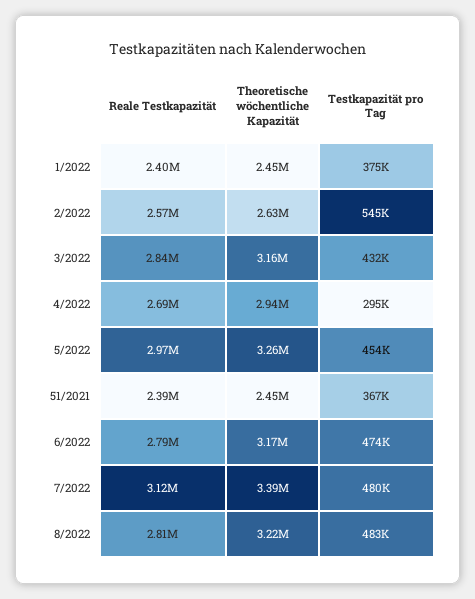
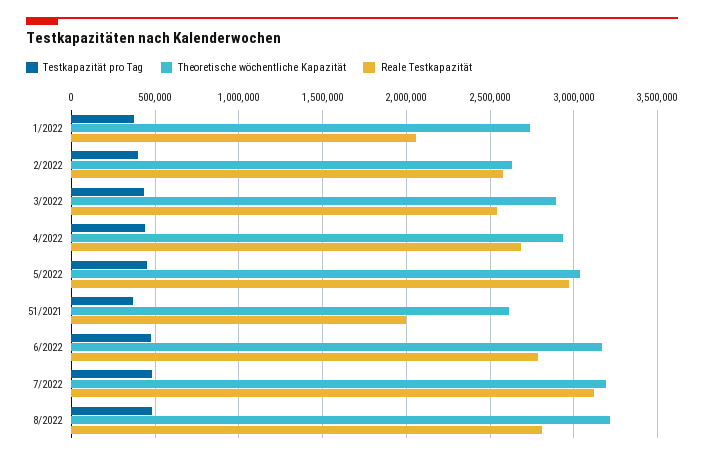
Reale Testkapazität, 1/2022: 2400000 -> 2050000
Theoretische wöchentliche Kapazität, 1/2022: 2450000 -> 2750000
Testkapazität pro Tag, 2/2022: 545000 -> 400000
Reale Testkapazität, 3/2022: 2840000 -> 2550000
Theoretische wöchentliche Kapazität, 3/2022: 3160000 -> 2900000
Testkapazität pro Tag, 4/2022: 295000 -> 450000
Theoretische wöchentliche Kapazität, 5/2022: 3260000 -> 3050000
Reale Testkapazität, 51/2021: 2390000 -> 2000000
Theoretische wöchentliche Kapazität, 51/2021: 2450000 -> 2600000
Theoretische wöchentliche Kapazität, 7/2022: 3390000 -> 3200000

